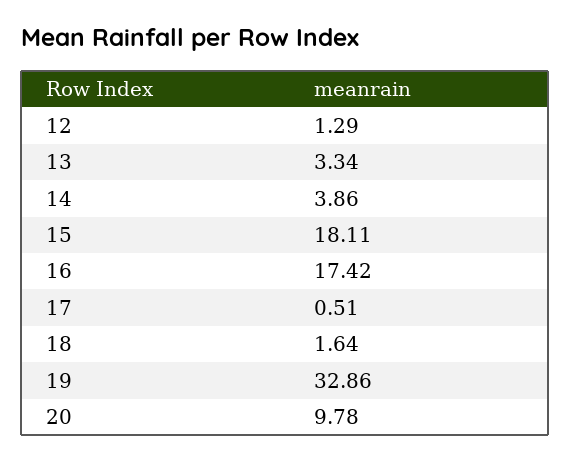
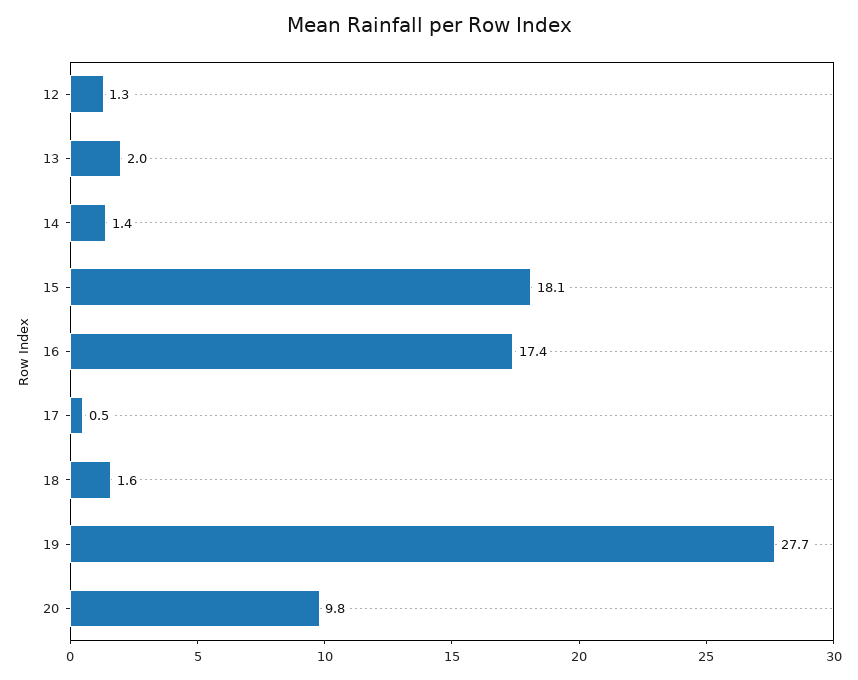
13: 3.34 -> 2
14: 3.86 -> 1.4
19: 32.86 -> 27.7

